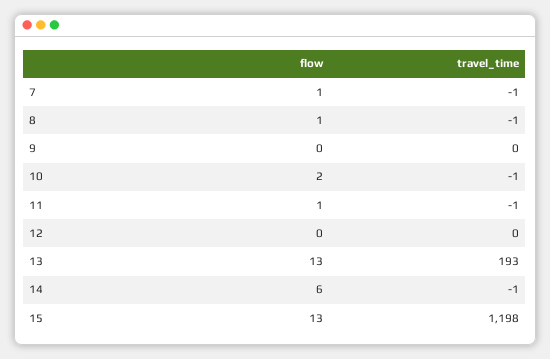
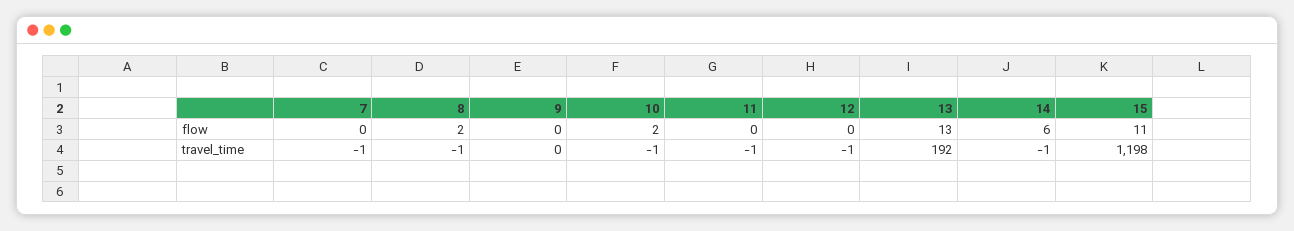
flow, 7: 1 -> 0
flow, 8: 1 -> 2
flow, 11: 1 -> 0
travel_time, 12: 0 -> -1
travel_time, 13: 193 -> 192
flow, 15: 13 -> 11

